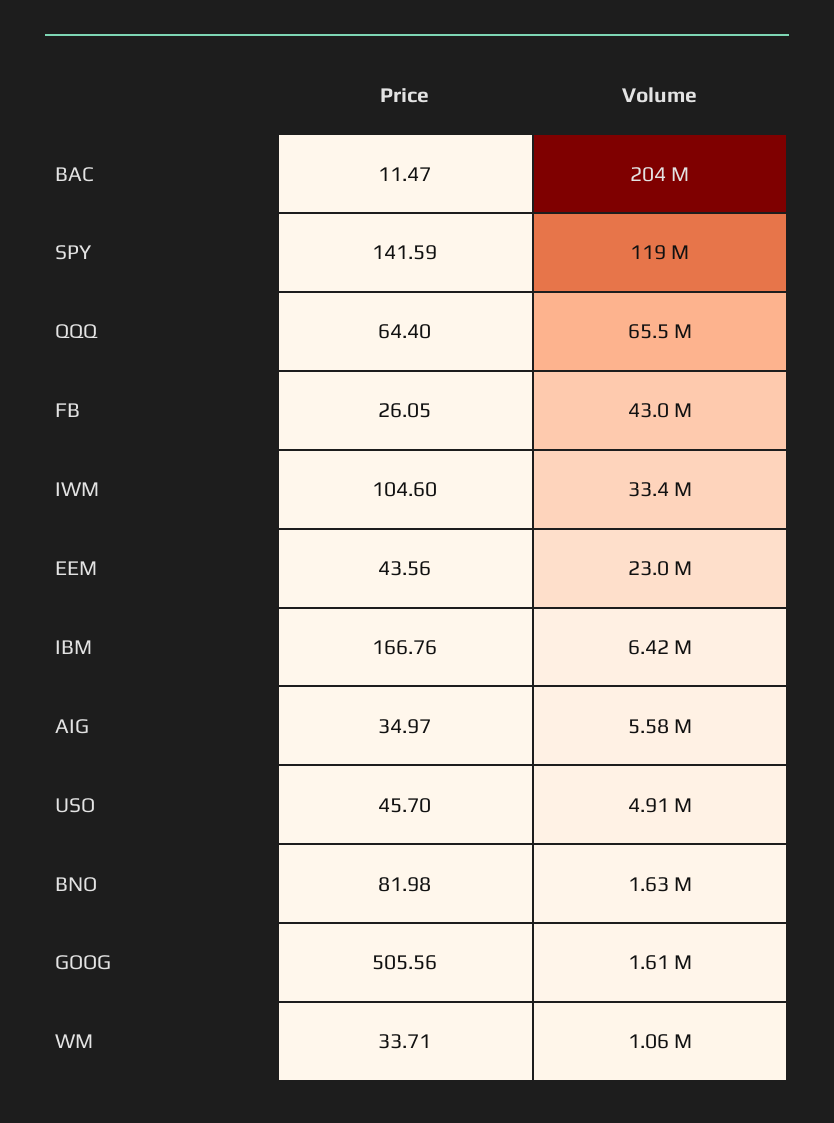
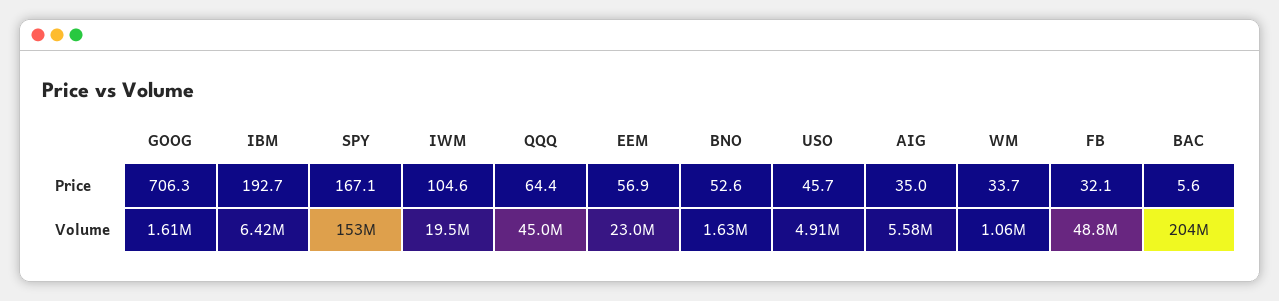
Price, BAC: 11.47 -> 5.6
Price, SPY: 141.59 -> 167.1
Volume, SPY: 119000000 -> 153000000
Volume, QQQ: 65500000 -> 45000000
Price, FB: 26.05 -> 32.1
Volume, FB: 43000000 -> 48800000
Volume, IWM: 33400000 -> 19500000
Price, EEM: 43.56 -> 56.9
Price, IBM: 166.76 -> 192.7
Price, BNO: 81.98 -> 52.6
Price, GOOG: 505.56 -> 706.3

